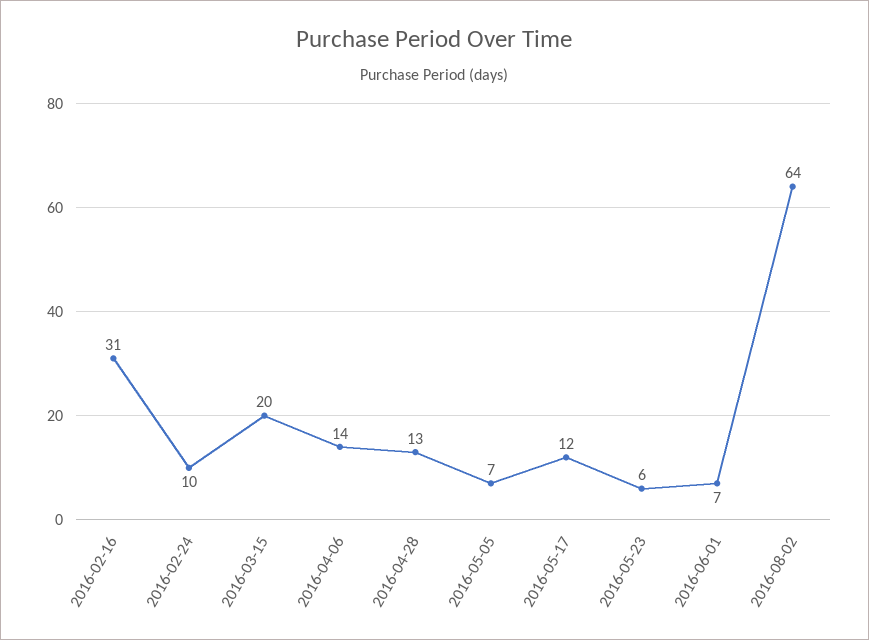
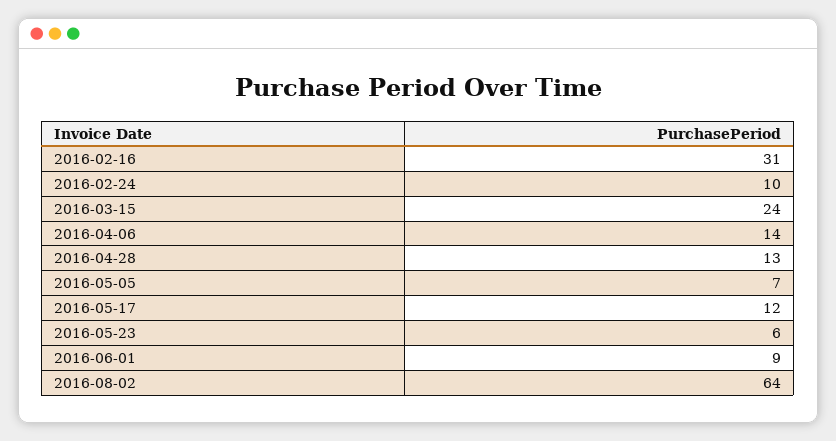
2016-03-15: 20 -> 24
2016-06-01: 7 -> 9

